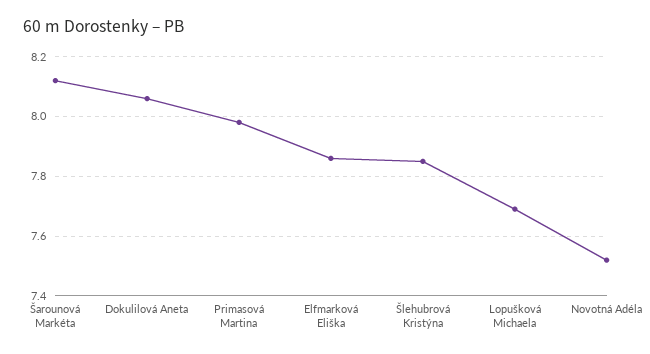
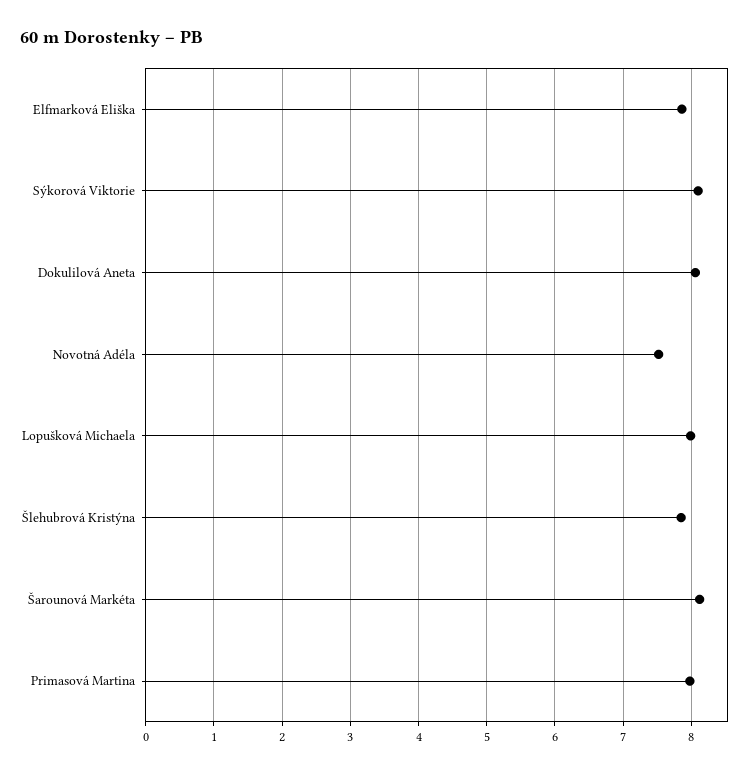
Lopušková Michaela: 7.7 -> 8
Sýkorová Viktorie: none -> 8.1

